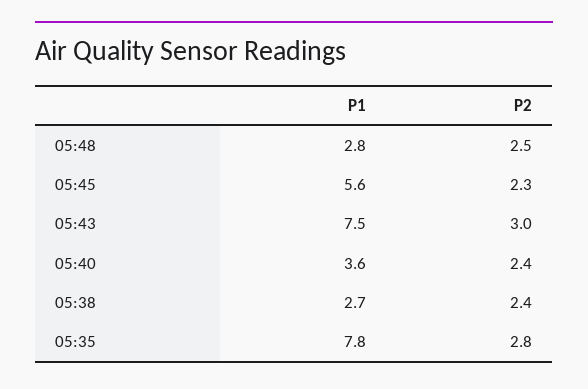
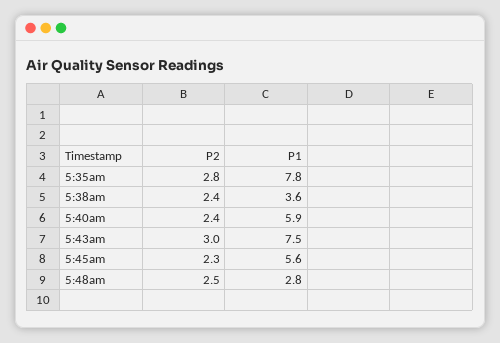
P1, 05:40: 3.6 -> 5.9
P1, 05:38: 2.7 -> 3.6

